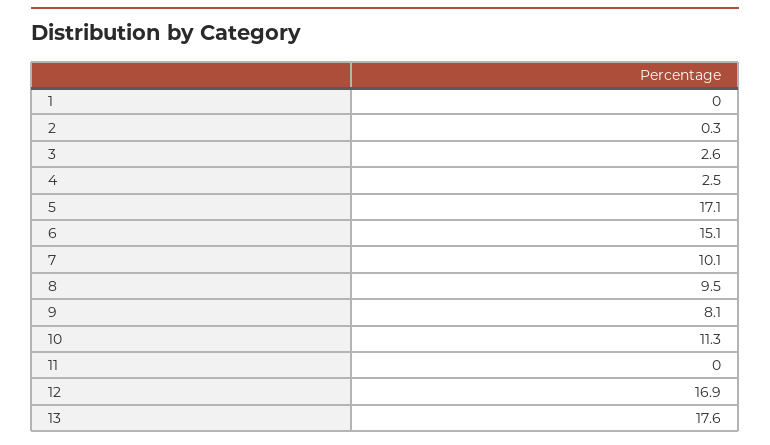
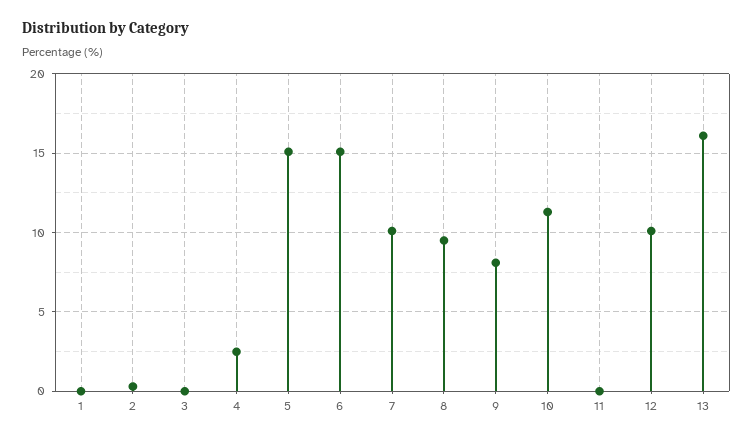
3: 2.6 -> 0
5: 17.1 -> 15
12: 16.9 -> 10
13: 17.6 -> 16

